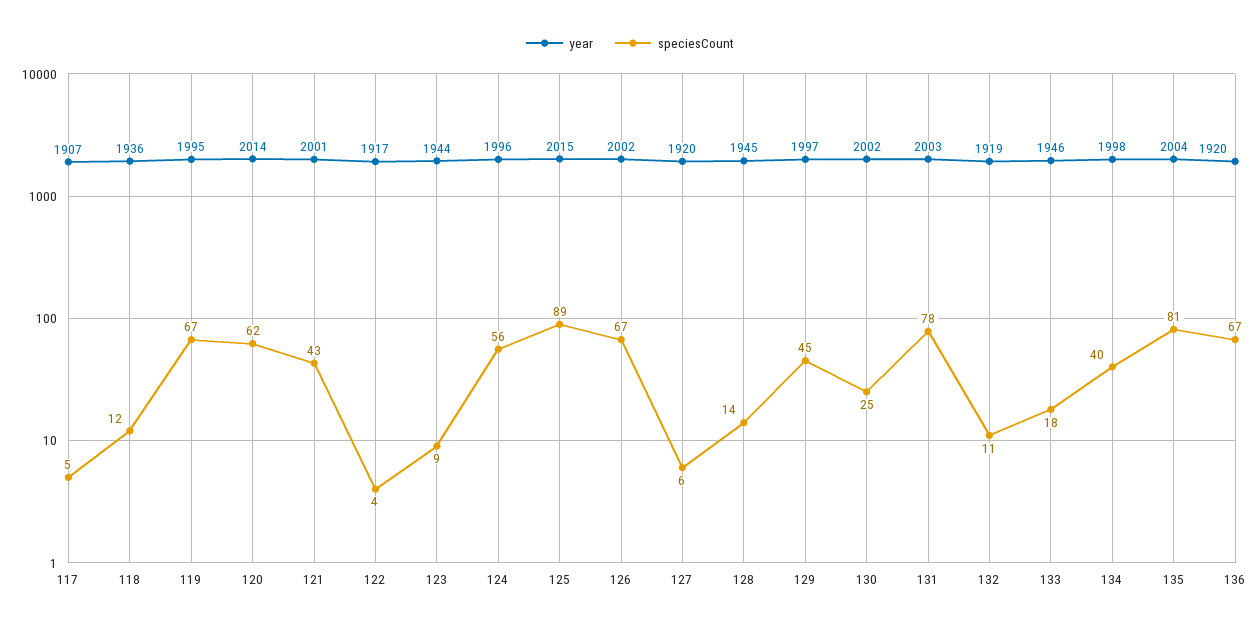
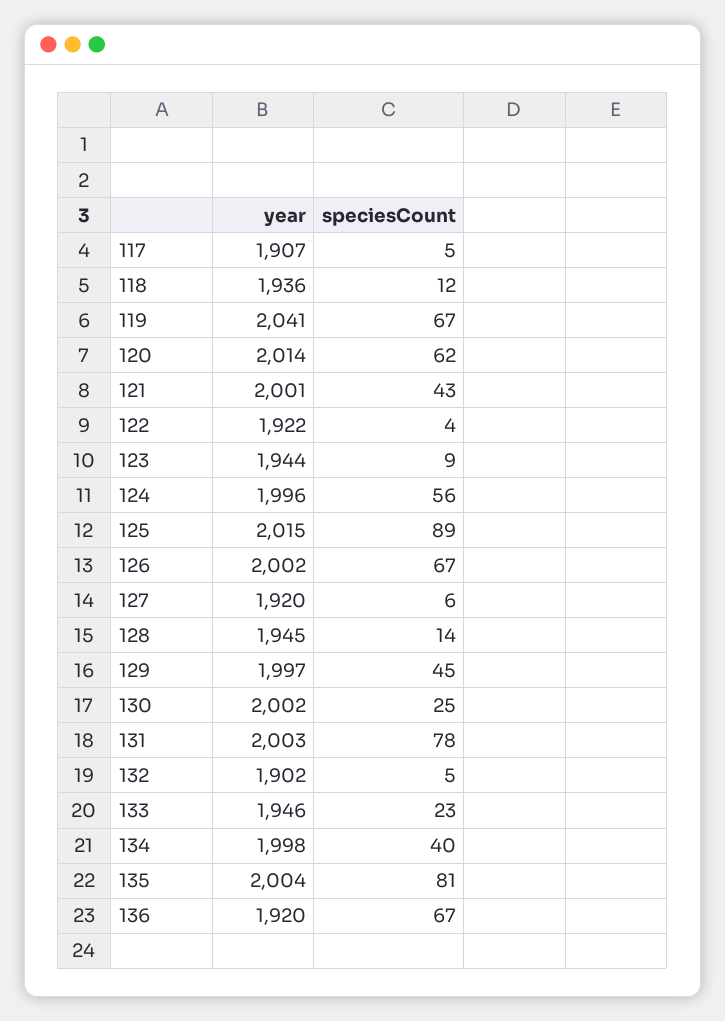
year, 119: 1995 -> 2041
year, 122: 1917 -> 1922
year, 132: 1919 -> 1902
speciesCount, 132: 11 -> 5
speciesCount, 133: 18 -> 23

